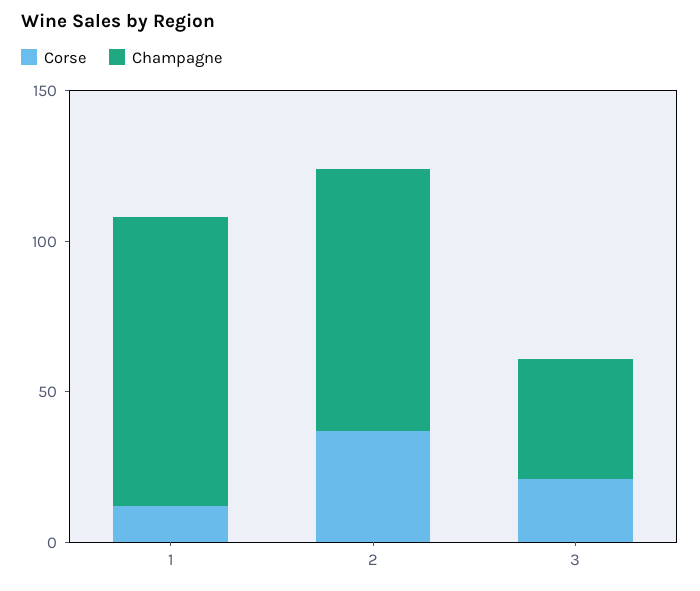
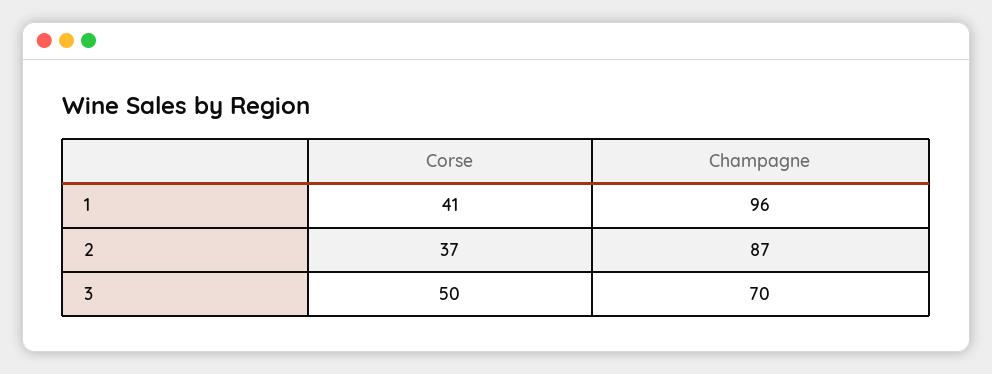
Corse, 1: 10 -> 41
Corse, 3: 20 -> 50
Champagne, 3: 40 -> 70

